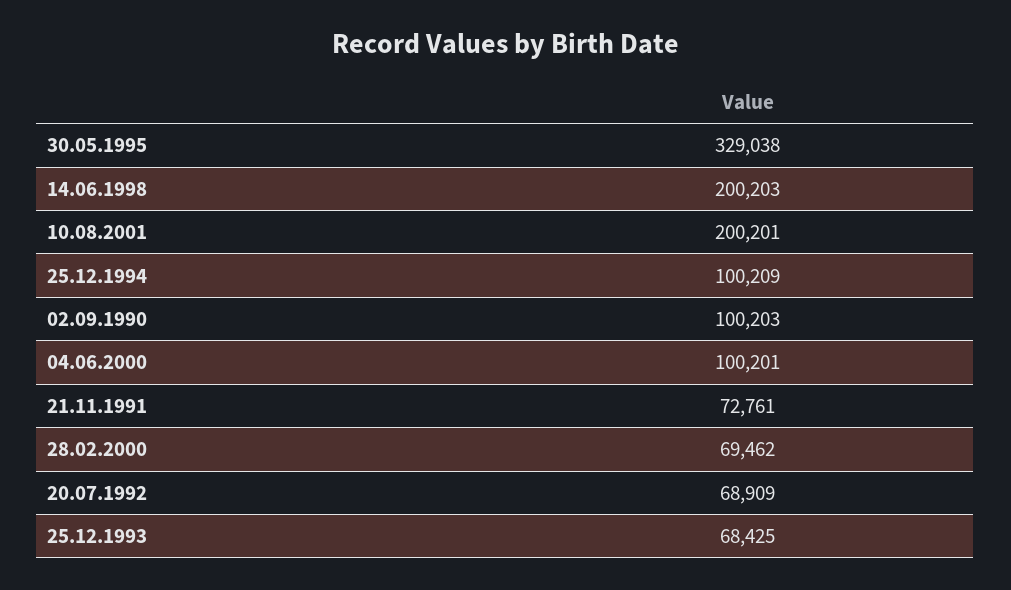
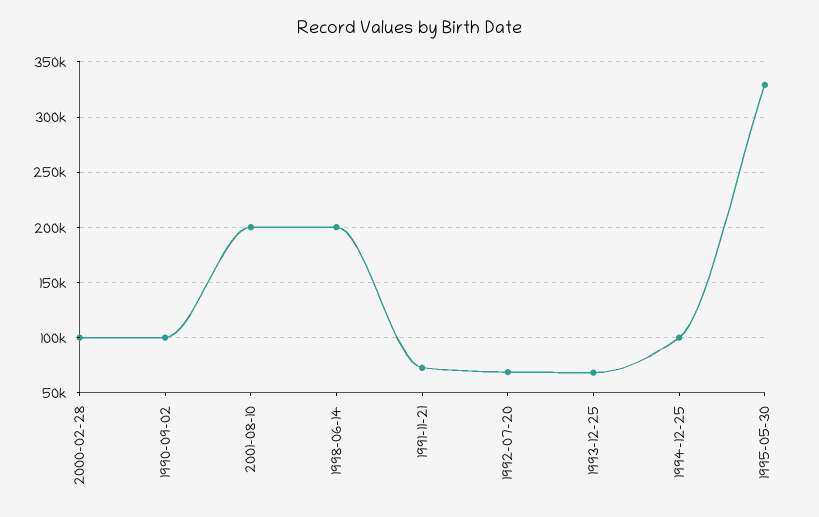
04.06.2000: 100201 -> none
28.02.2000: 69462 -> 100000

